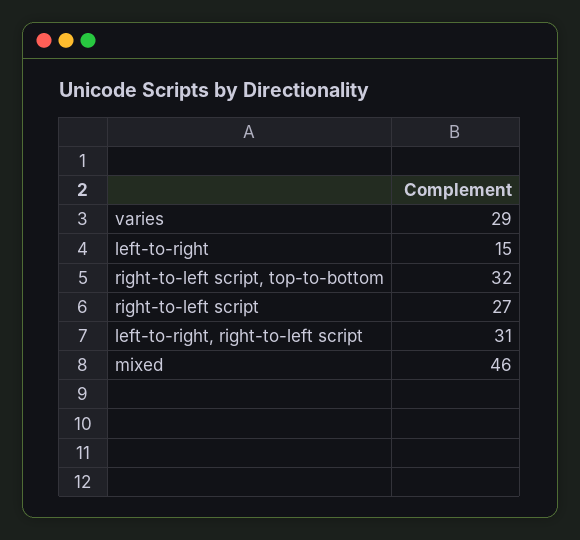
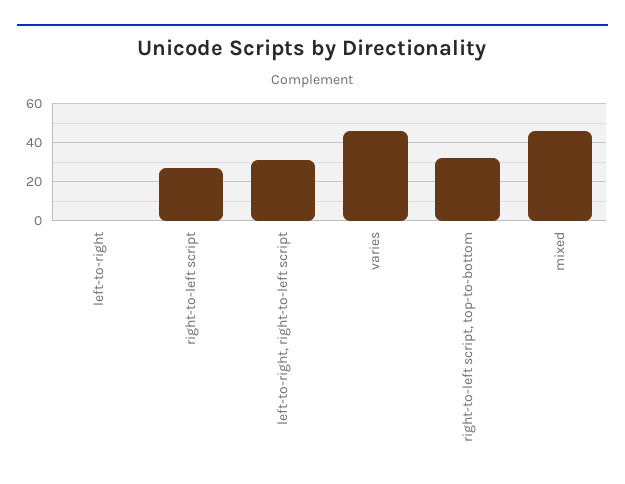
varies: 29 -> 45
left-to-right: 15 -> 0

